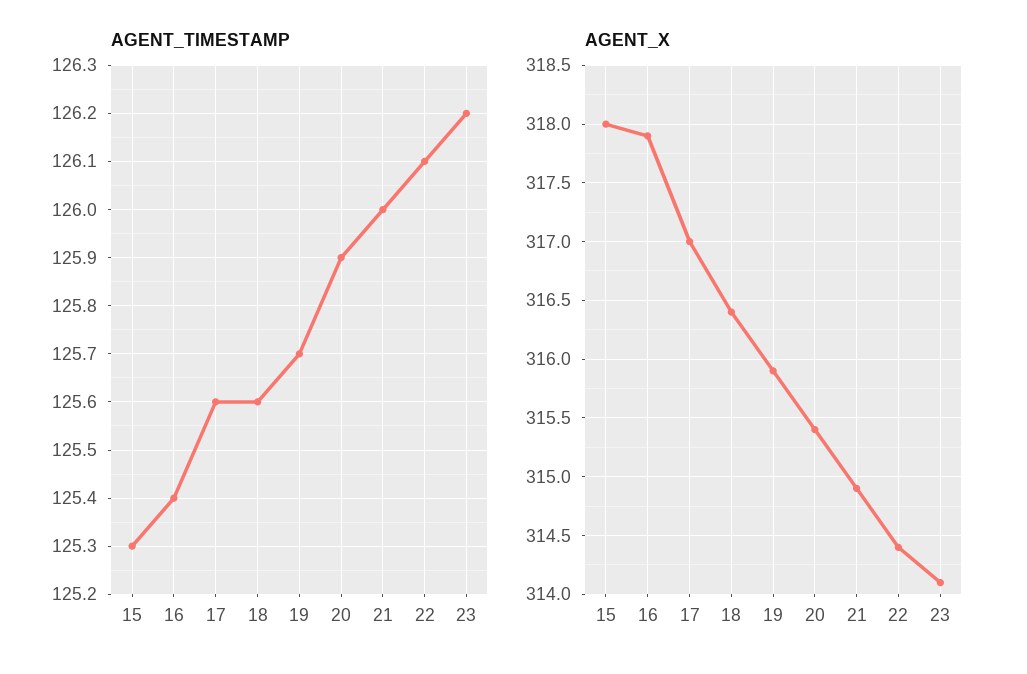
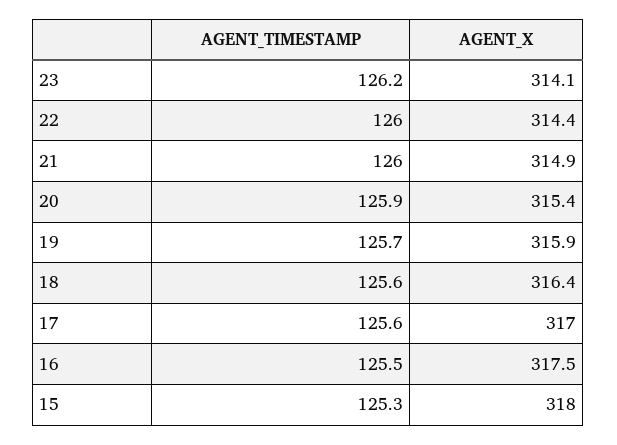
AGENT_TIMESTAMP, 16: 125.4 -> 125.5
AGENT_TIMESTAMP, 22: 126.1 -> 126
AGENT_X, 16: 317.9 -> 317.5

